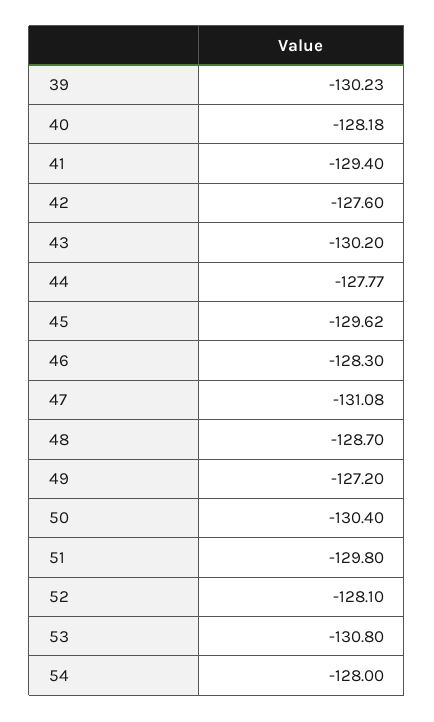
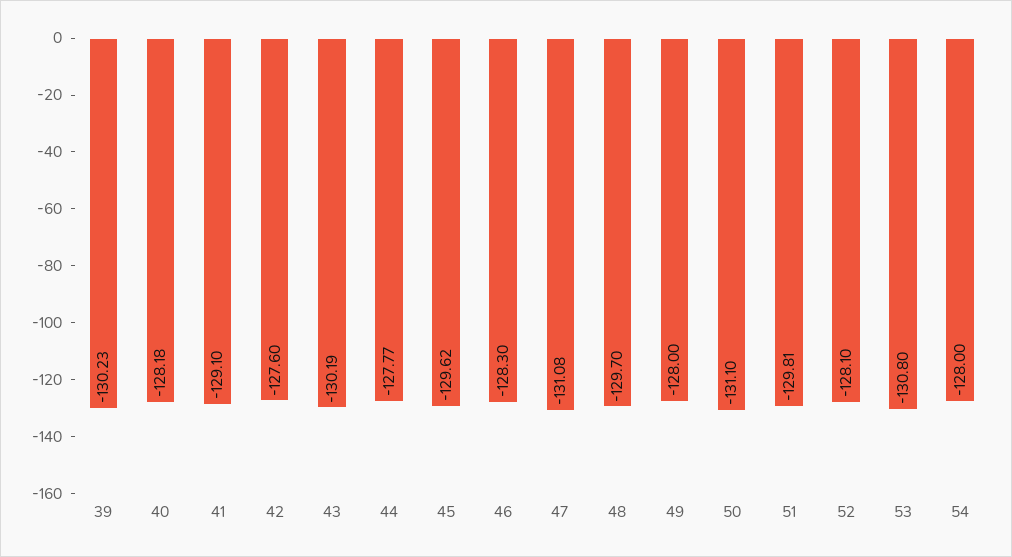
41: -129.4 -> -129.1
43: -130.2 -> -130.19
48: -128.7 -> -129.7
49: -127.2 -> -128
50: -130.4 -> -131.1
51: -129.8 -> -129.81

